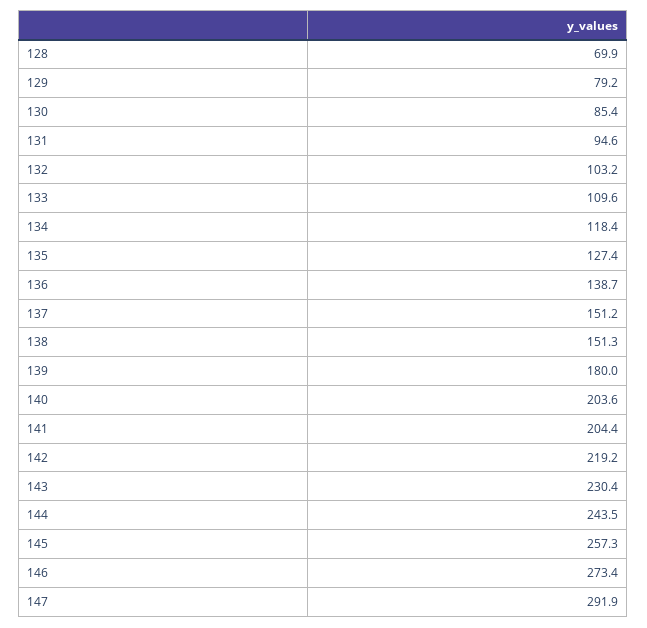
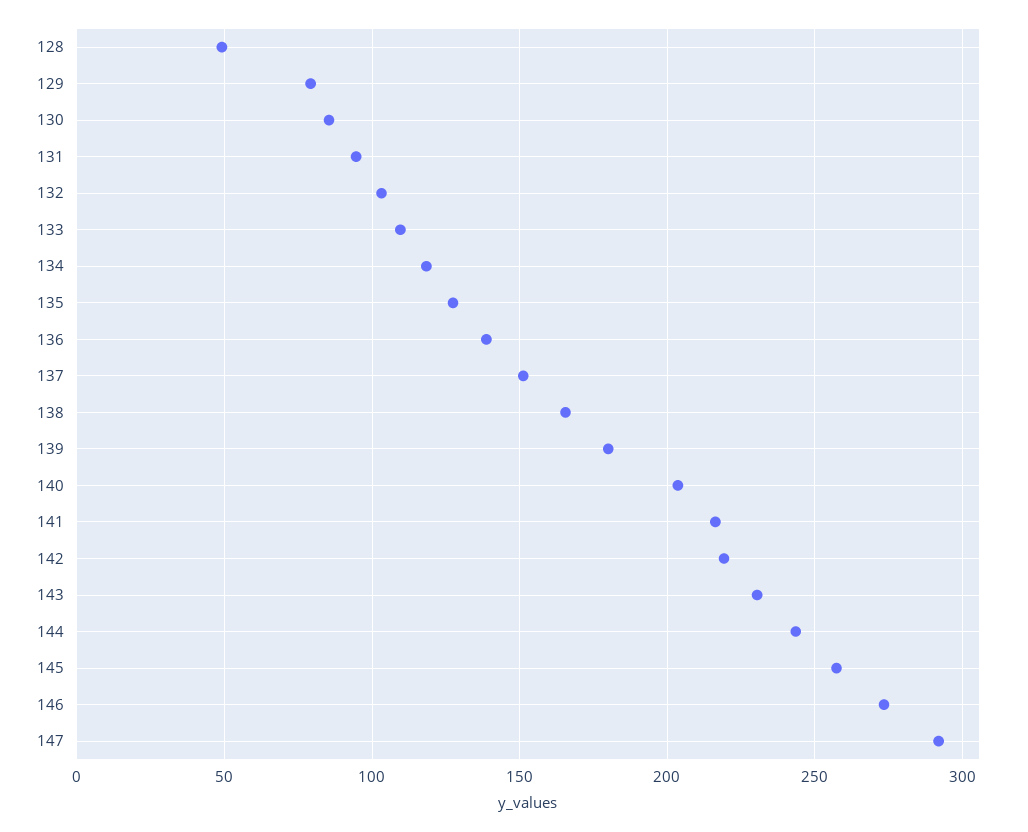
128: 69.9 -> 50
138: 151.3 -> 165
141: 204.4 -> 215

